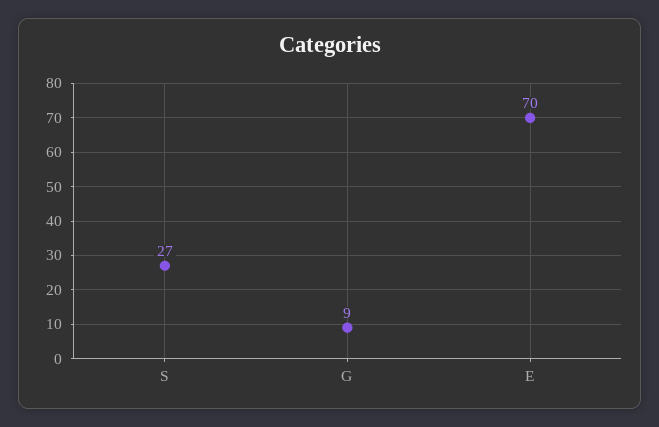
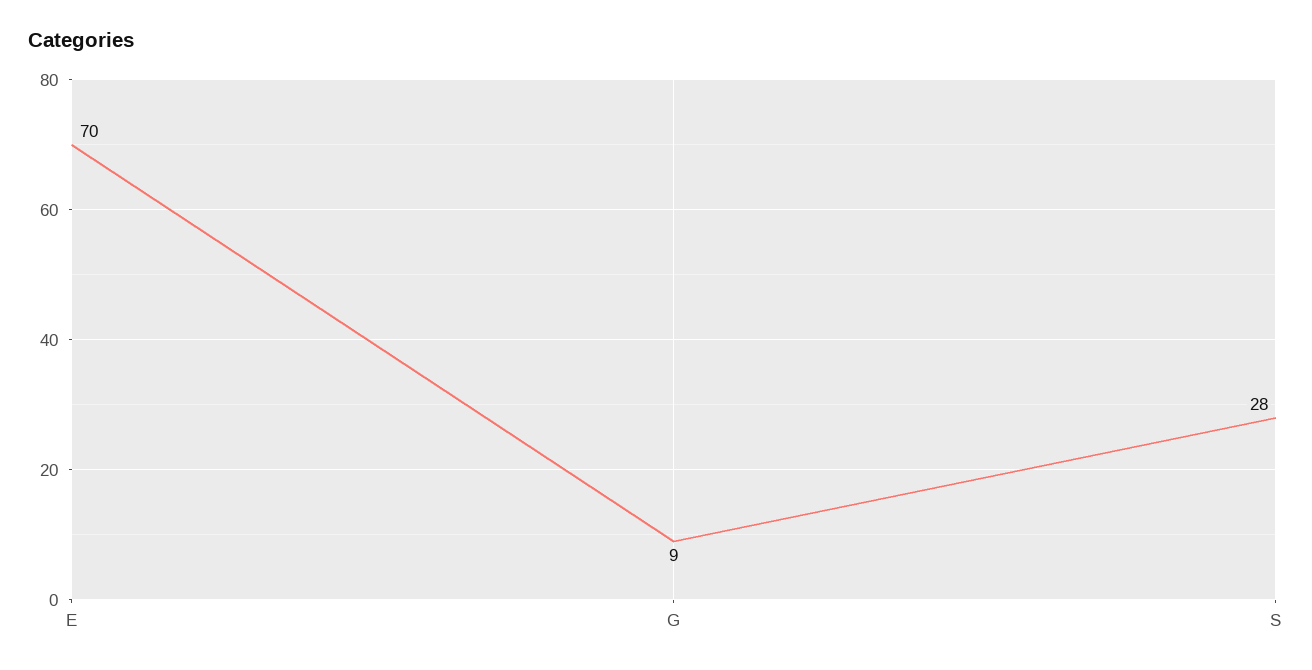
S: 27 -> 28

